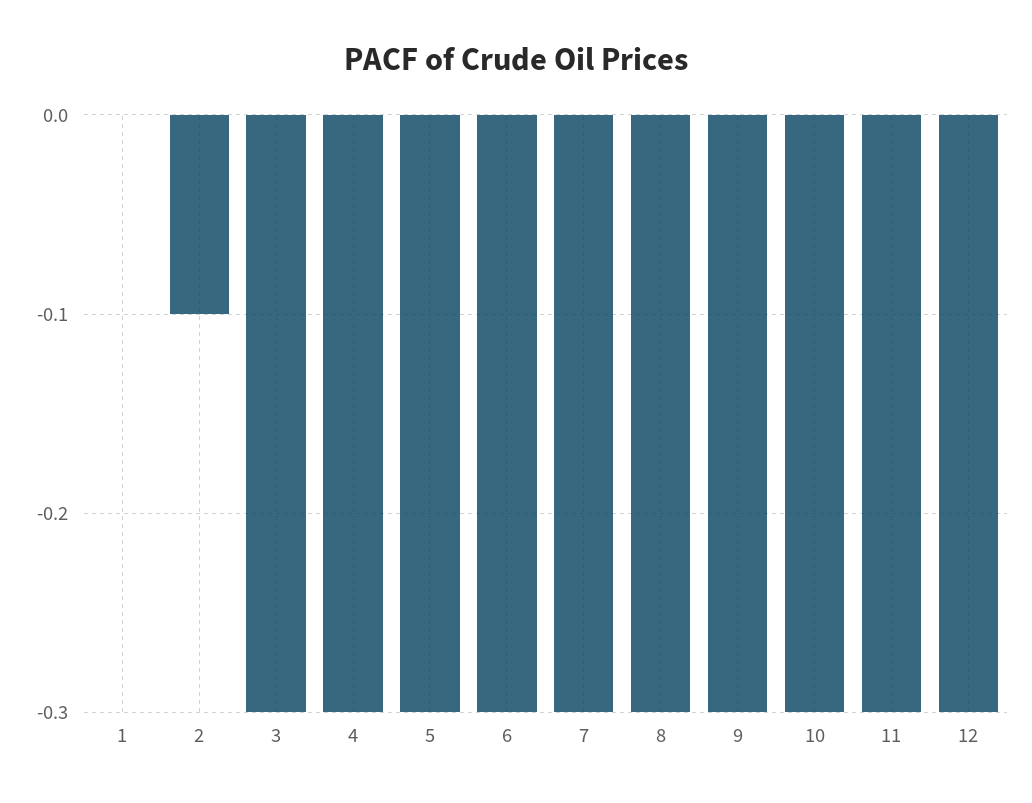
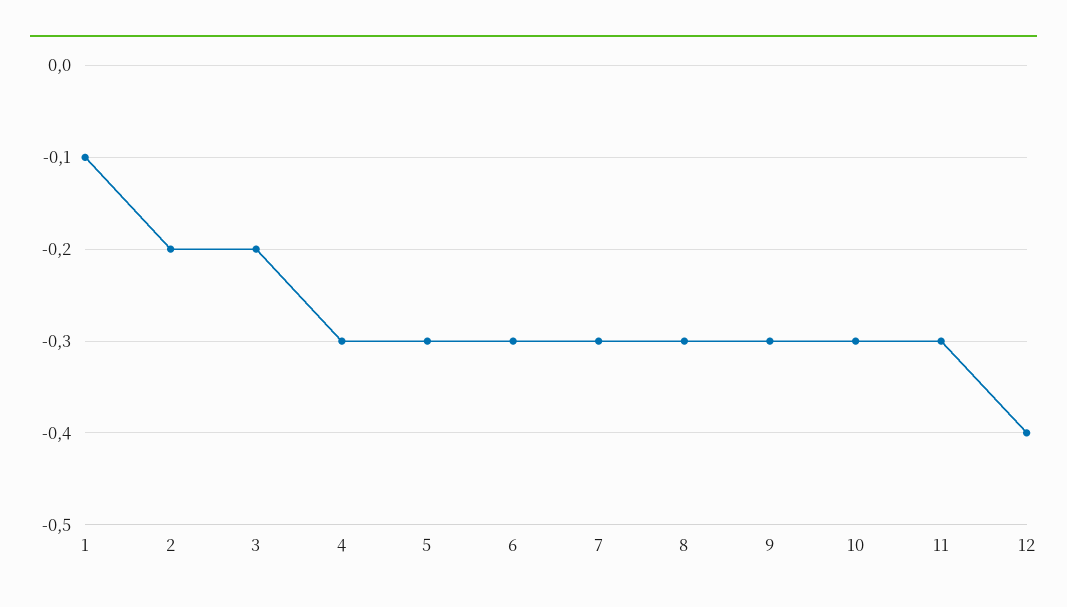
1: 0 -> -0.1
2: -0.1 -> -0.2
3: -0.3 -> -0.2
12: -0.3 -> -0.4

